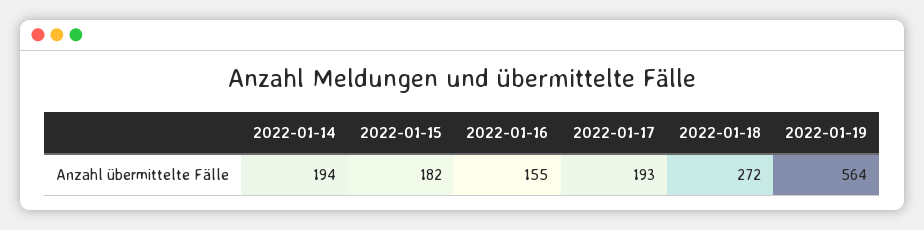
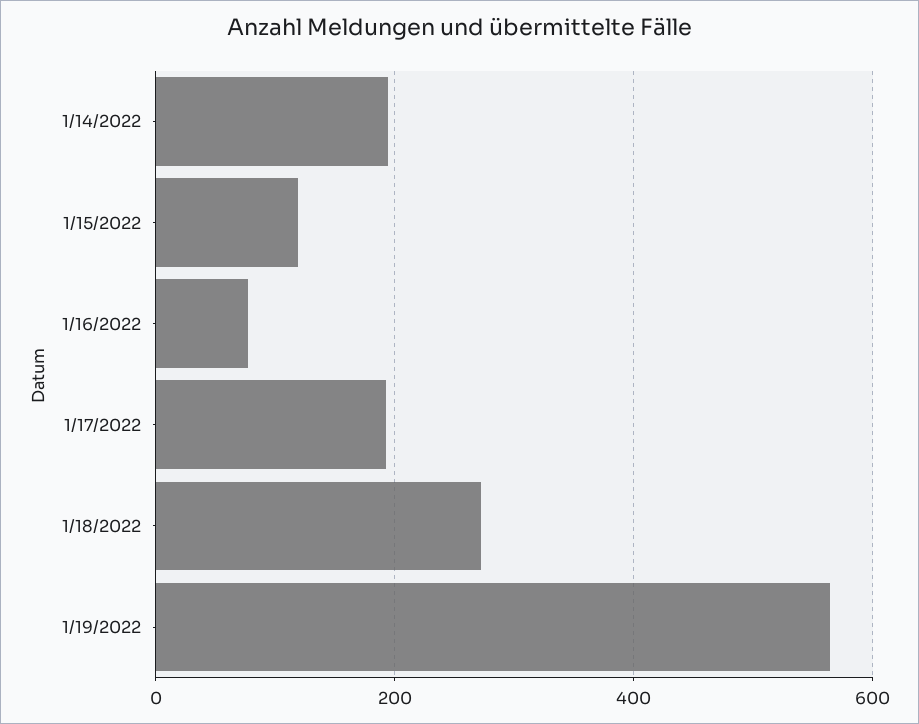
2022-01-15: 182 -> 120
2022-01-16: 155 -> 80

